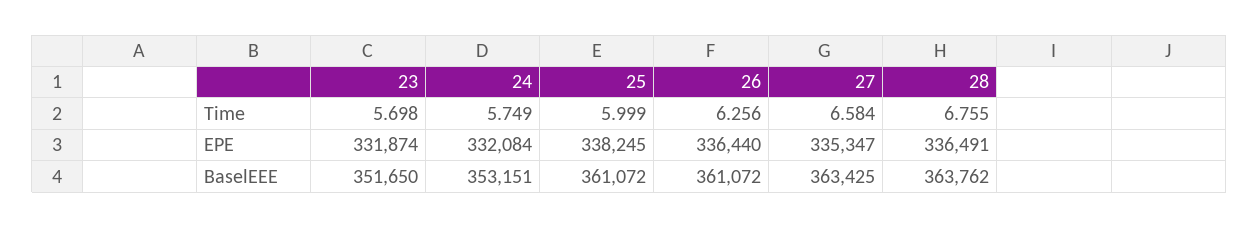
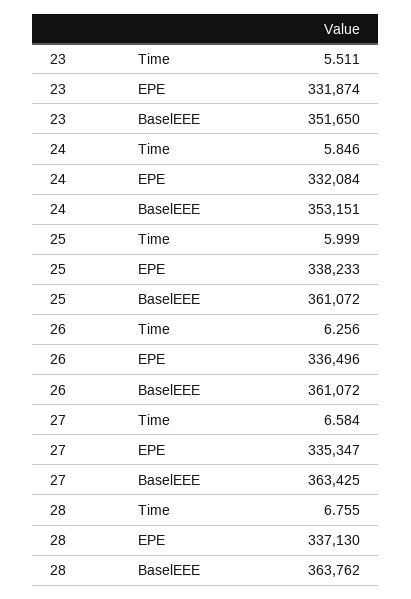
23, Time: 5.698 -> 5.511
24, Time: 5.749 -> 5.846
25, EPE: 338245 -> 338233
26, EPE: 336440 -> 336496
28, EPE: 336491 -> 337130

